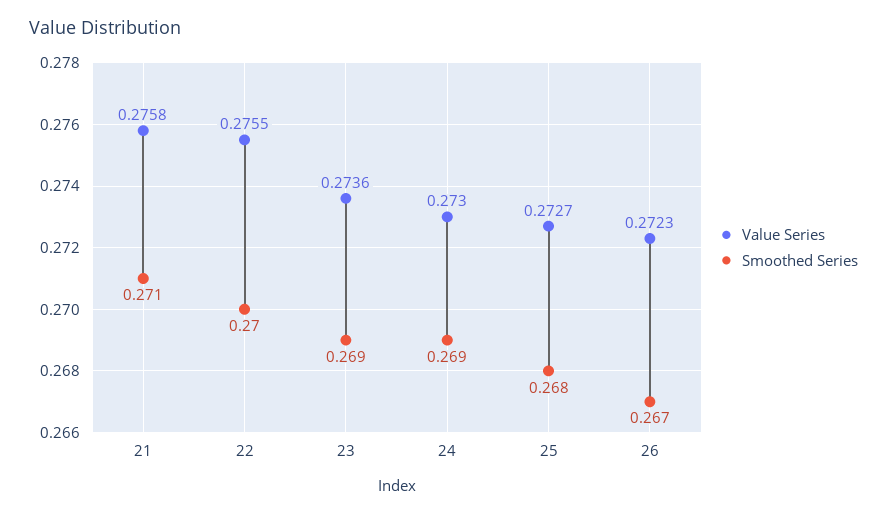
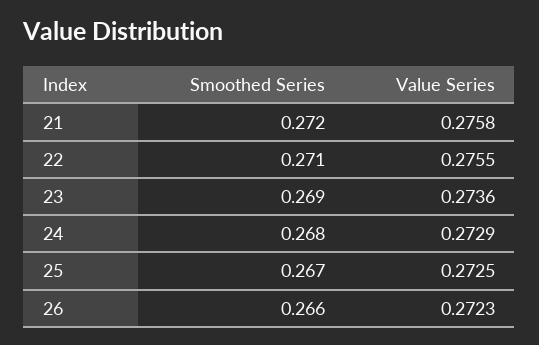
Smoothed Series, 21: 0.271 -> 0.272
Smoothed Series, 22: 0.27 -> 0.271
Value Series, 24: 0.273 -> 0.2729
Smoothed Series, 24: 0.269 -> 0.268
Value Series, 25: 0.2727 -> 0.2725
Smoothed Series, 25: 0.268 -> 0.267
Smoothed Series, 26: 0.267 -> 0.266

